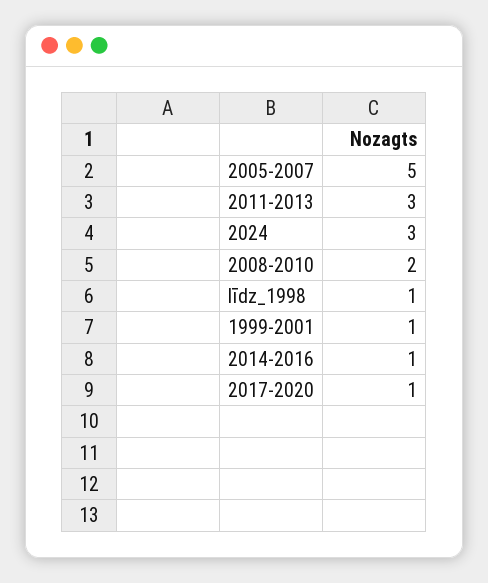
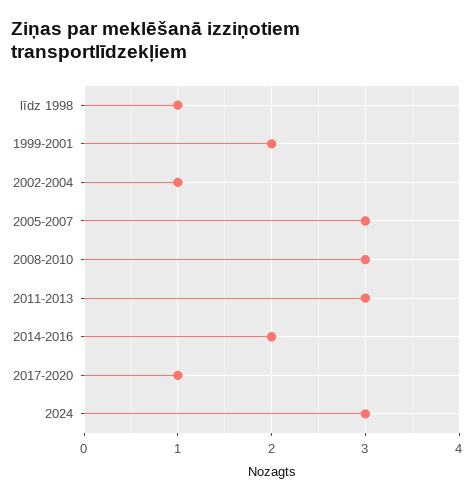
2005-2007: 5 -> 3
2008-2010: 2 -> 3
1999-2001: 1 -> 2
2014-2016: 1 -> 2
2002-2004: none -> 1

